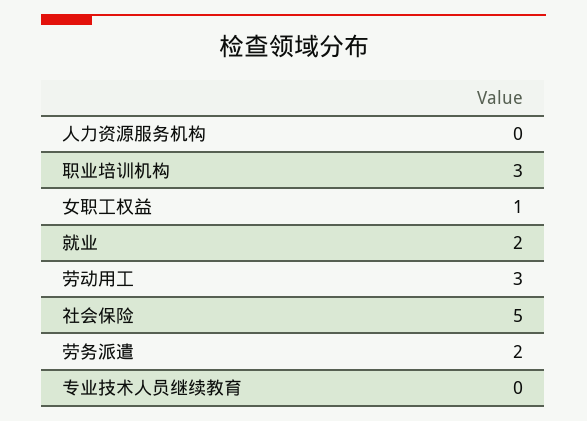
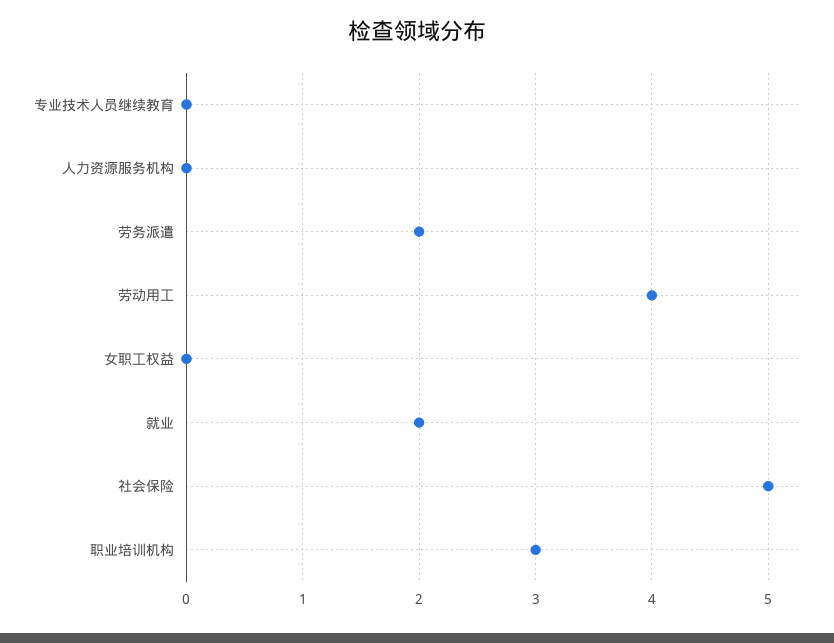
女职工权益: 1 -> 0
劳动用工: 3 -> 4

